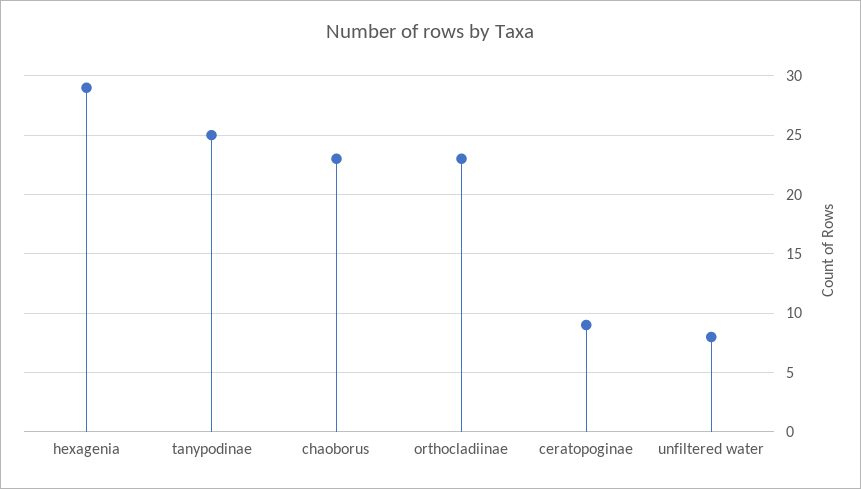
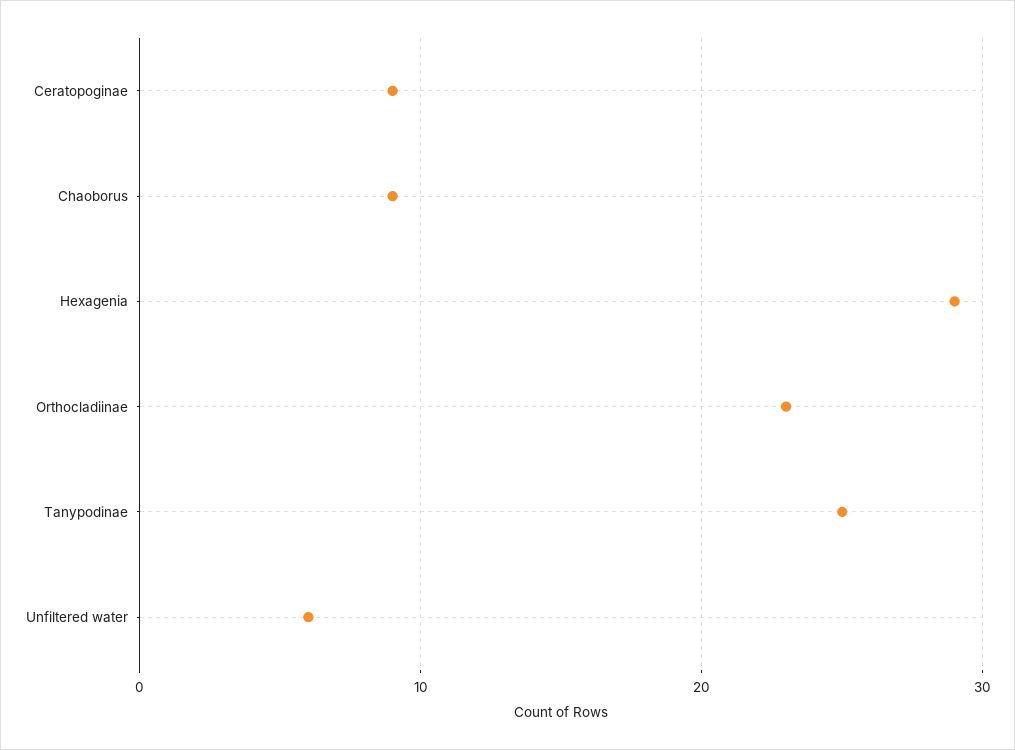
chaoborus: 23 -> 9
unfiltered water: 8 -> 6

